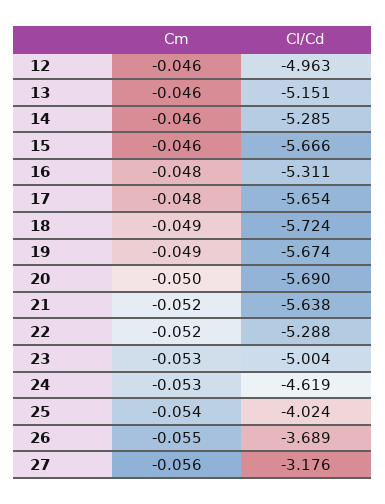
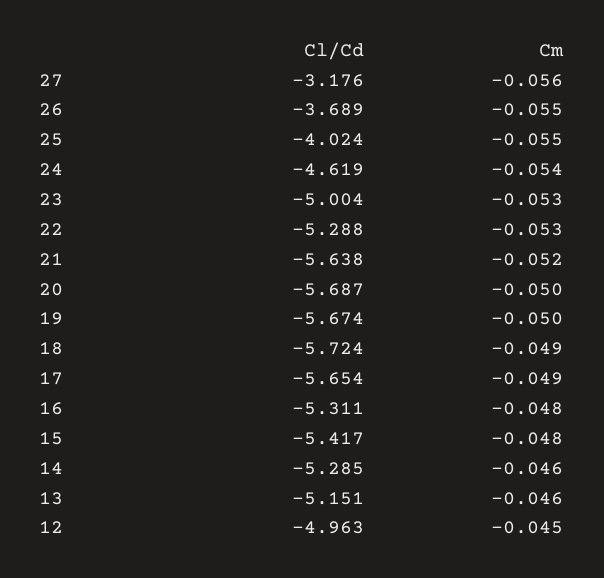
Cm, 12: -0.046 -> -0.045
Cm, 15: -0.046 -> -0.048
Cl/Cd, 15: -5.666 -> -5.417
Cm, 17: -0.048 -> -0.049
Cm, 19: -0.049 -> -0.05
Cl/Cd, 20: -5.69 -> -5.687
Cm, 22: -0.052 -> -0.053
Cm, 24: -0.053 -> -0.054
Cm, 25: -0.054 -> -0.055

